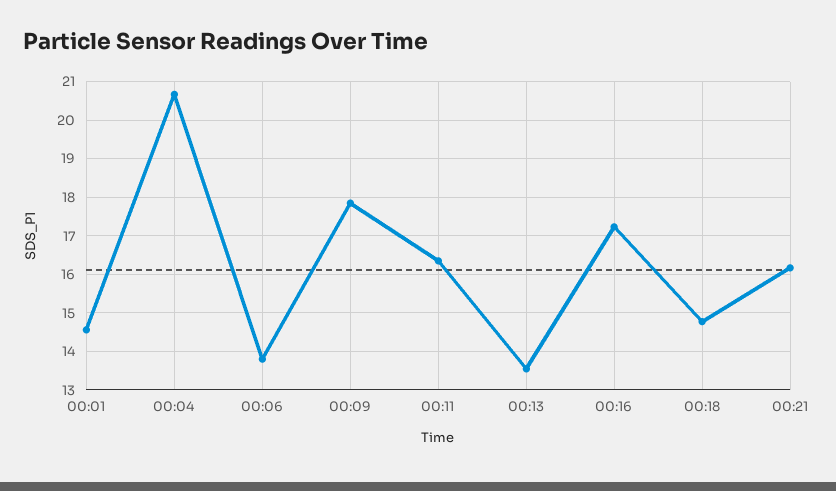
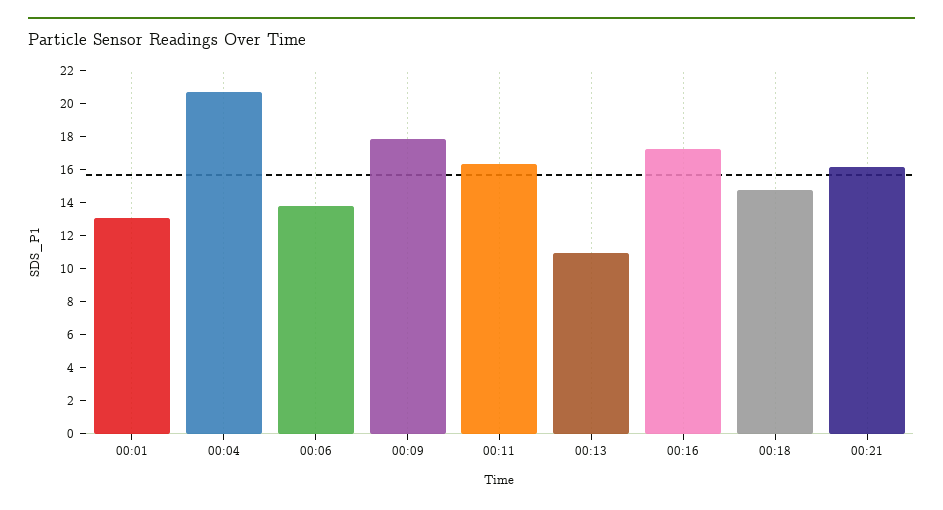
00:01: 14.6 -> 13
00:13: 13.6 -> 11

